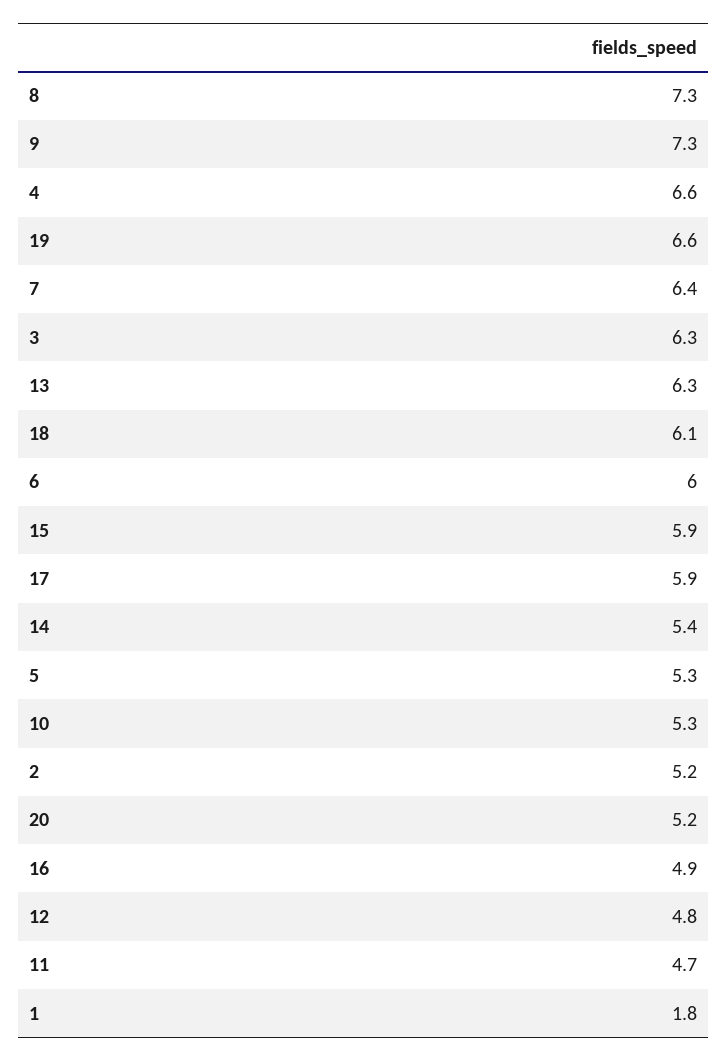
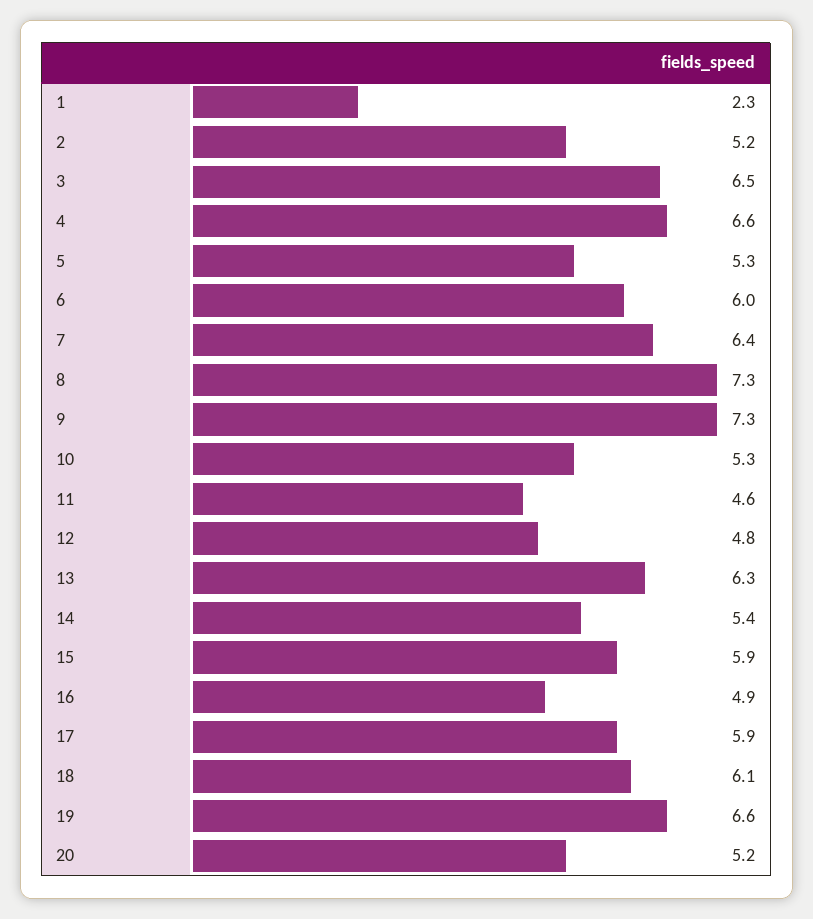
3: 6.3 -> 6.5
11: 4.7 -> 4.6
1: 1.8 -> 2.3

